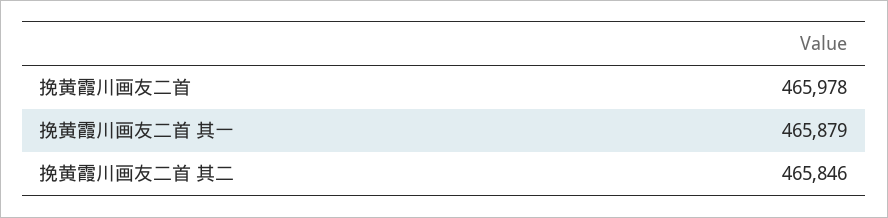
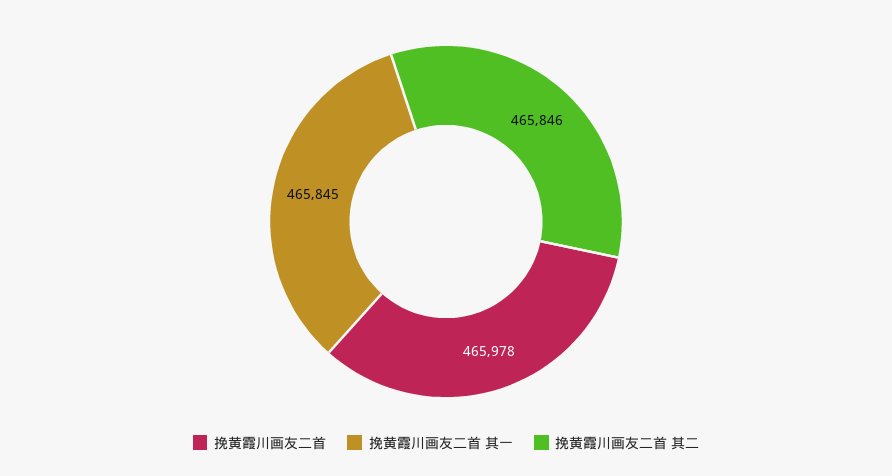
挽黄霞川画友二首 其一: 465879 -> 465845

